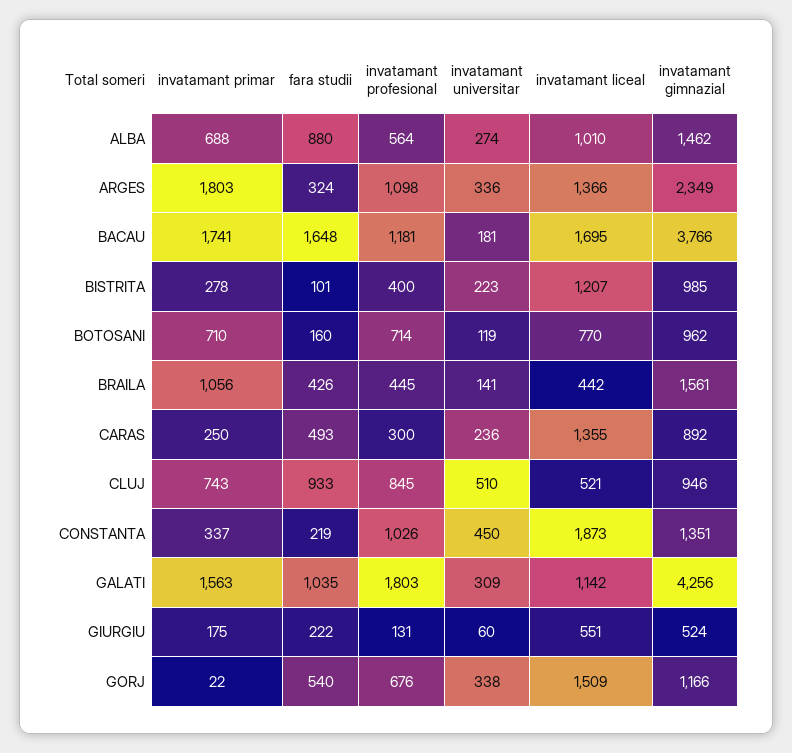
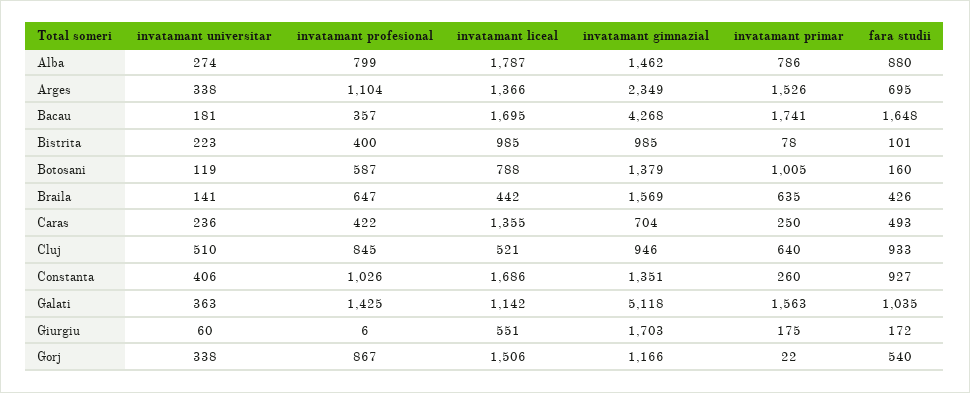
invatamant primar, ALBA: 688 -> 786
invatamant profesional, ALBA: 564 -> 799
invatamant liceal, ALBA: 1010 -> 1787
invatamant primar, ARGES: 1803 -> 1526
fara studii, ARGES: 324 -> 695
invatamant profesional, ARGES: 1098 -> 1104
invatamant universitar, ARGES: 336 -> 338
invatamant profesional, BACAU: 1181 -> 357
invatamant gimnazial, BACAU: 3766 -> 4268
invatamant primar, BISTRITA: 278 -> 78
invatamant liceal, BISTRITA: 1207 -> 985
invatamant primar, BOTOSANI: 710 -> 1005
invatamant profesional, BOTOSANI: 714 -> 587
invatamant liceal, BOTOSANI: 770 -> 788
invatamant gimnazial, BOTOSANI: 962 -> 1379
invatamant primar, BRAILA: 1056 -> 635
invatamant profesional, BRAILA: 445 -> 647
invatamant gimnazial, BRAILA: 1561 -> 1569
invatamant profesional, CARAS: 300 -> 422
invatamant gimnazial, CARAS: 892 -> 704
invatamant primar, CLUJ: 743 -> 640
invatamant primar, CONSTANTA: 337 -> 260
fara studii, CONSTANTA: 219 -> 927
invatamant universitar, CONSTANTA: 450 -> 406
invatamant liceal, CONSTANTA: 1873 -> 1686
invatamant profesional, GALATI: 1803 -> 1425
invatamant universitar, GALATI: 309 -> 363
invatamant gimnazial, GALATI: 4256 -> 5118
fara studii, GIURGIU: 222 -> 172
invatamant profesional, GIURGIU: 131 -> 6
invatamant gimnazial, GIURGIU: 524 -> 1703
invatamant profesional, GORJ: 676 -> 867
invatamant liceal, GORJ: 1509 -> 1506

